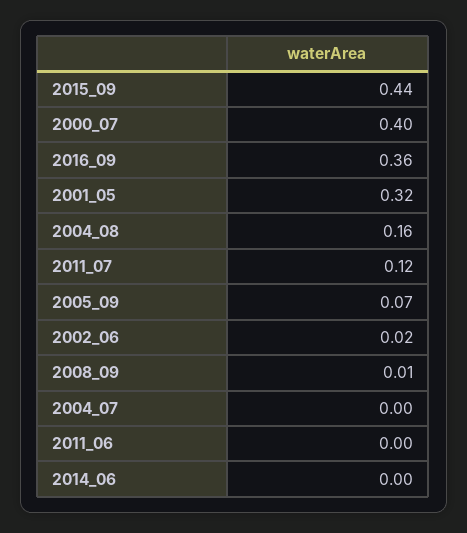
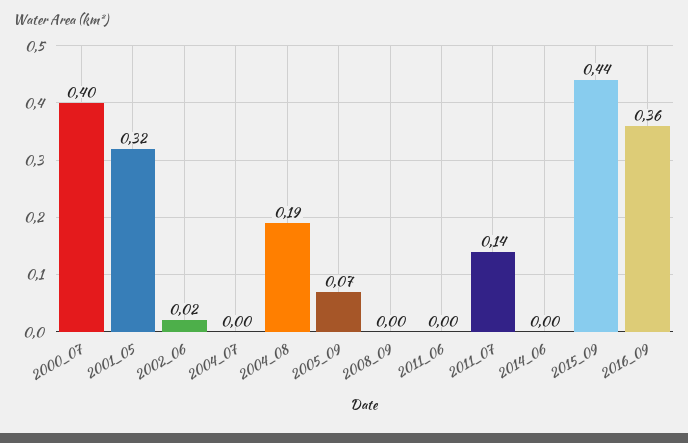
2004_08: 0.16 -> 0.19
2011_07: 0.12 -> 0.14
2008_09: 0.01 -> 0

